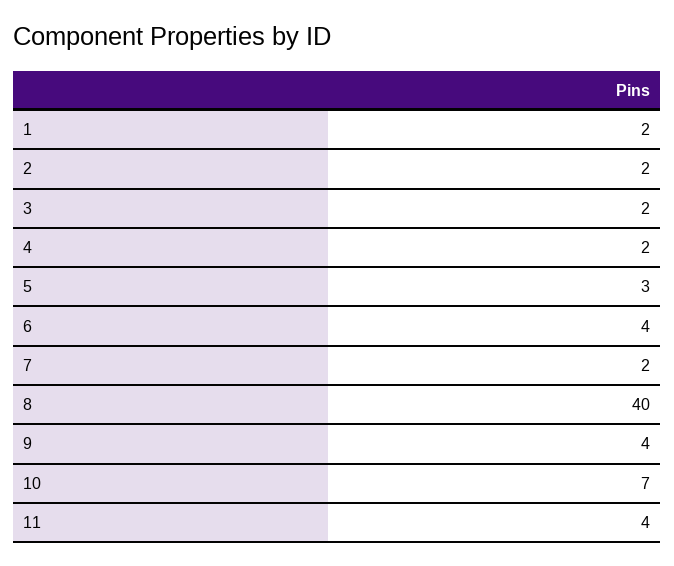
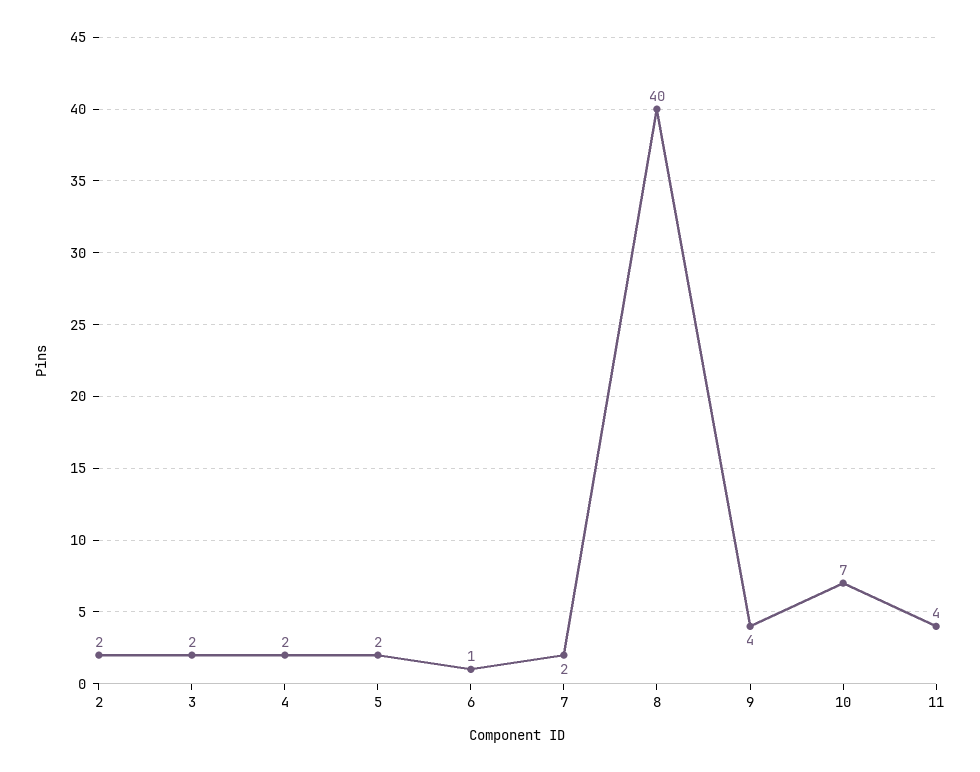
1: 2 -> none
5: 3 -> 2
6: 4 -> 1

